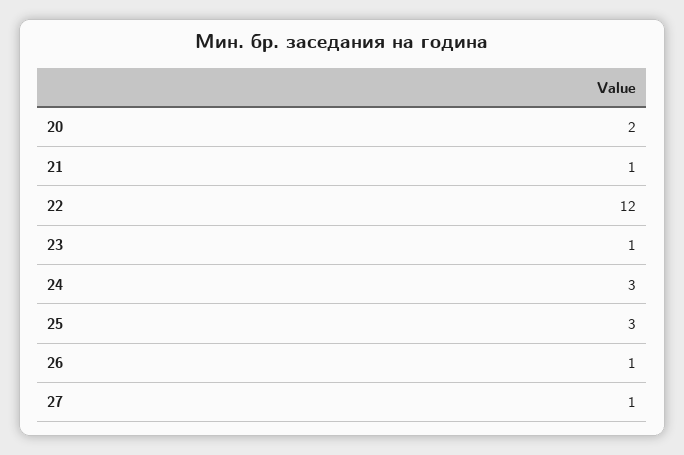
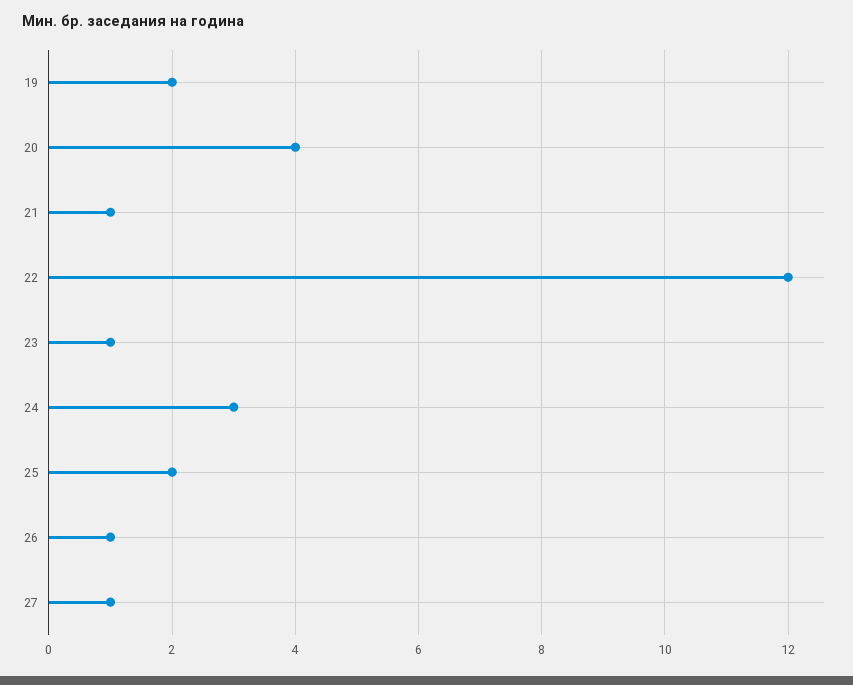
20: 2 -> 4
25: 3 -> 2
19: none -> 2

